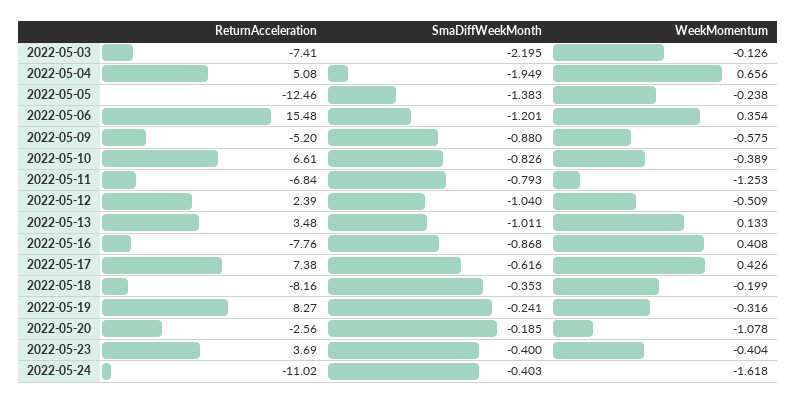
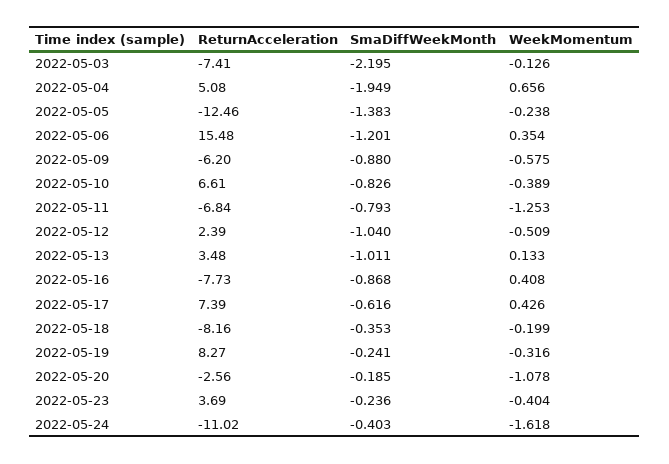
ReturnAcceleration, 2022-05-09: -5.2 -> -6.2
ReturnAcceleration, 2022-05-16: -7.76 -> -7.73
ReturnAcceleration, 2022-05-17: 7.38 -> 7.39
SmaDiffWeekMonth, 2022-05-23: -0.4 -> -0.236

